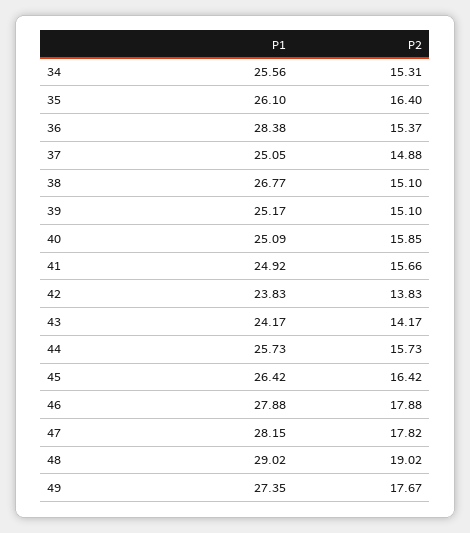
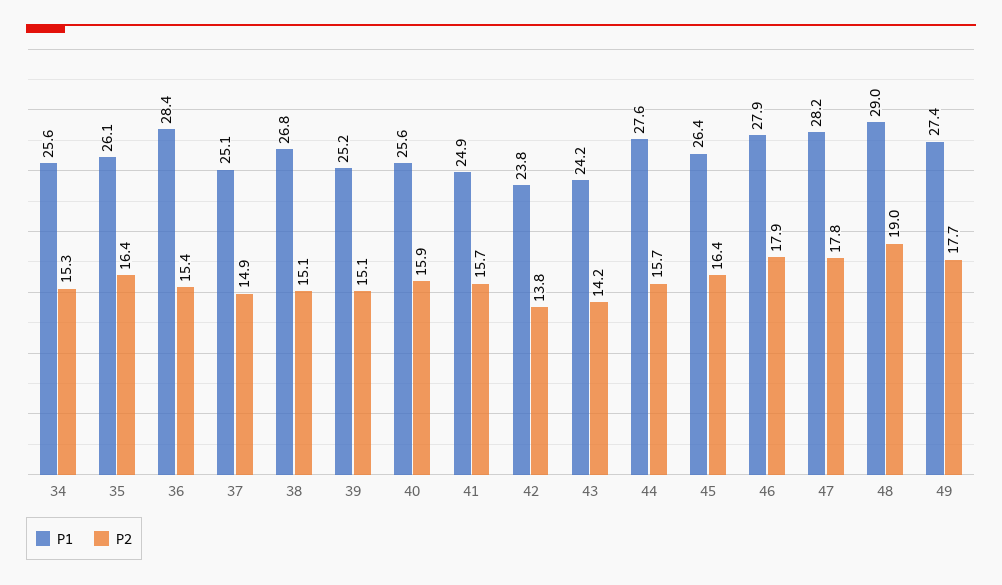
P1, 40: 25.09 -> 25.6
P1, 44: 25.73 -> 27.6

